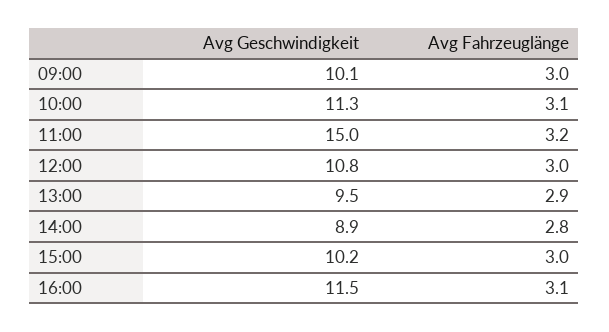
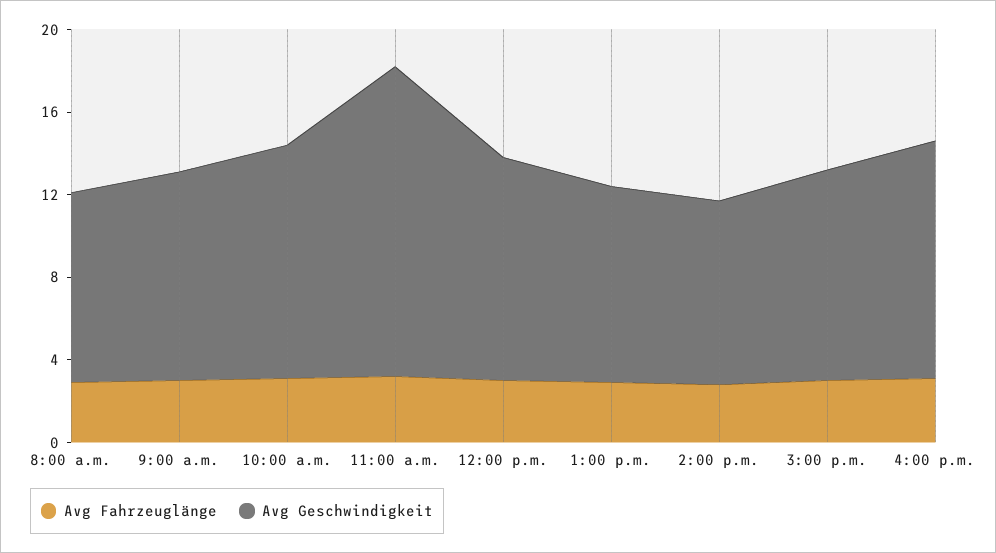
Avg Fahrzeuglänge, 8:00 a.m.: none -> 3
Avg Geschwindigkeit, 8:00 a.m.: none -> 9

